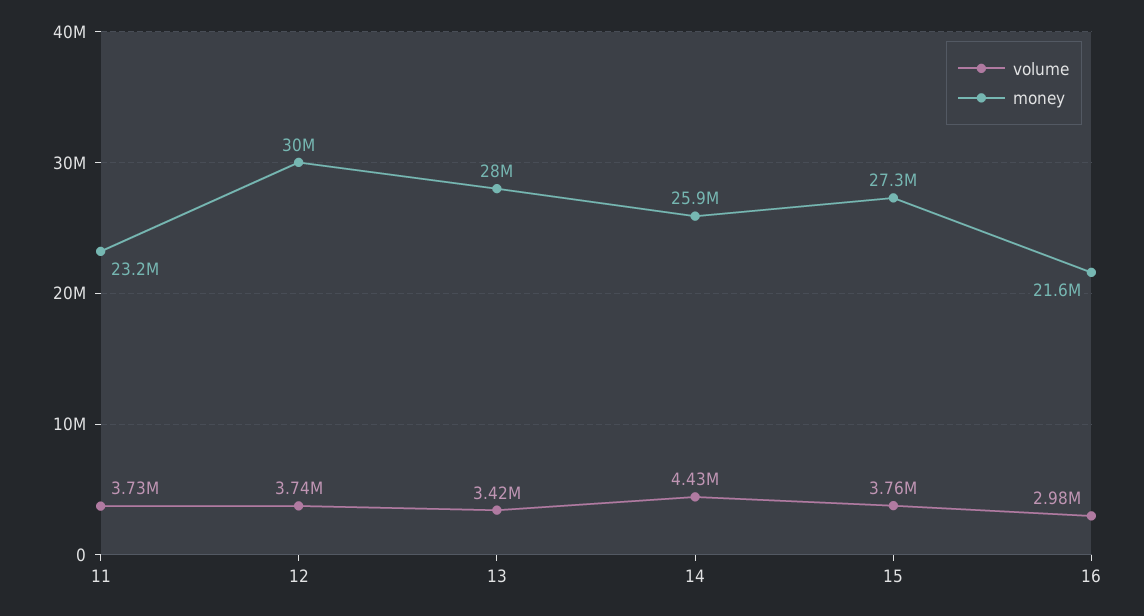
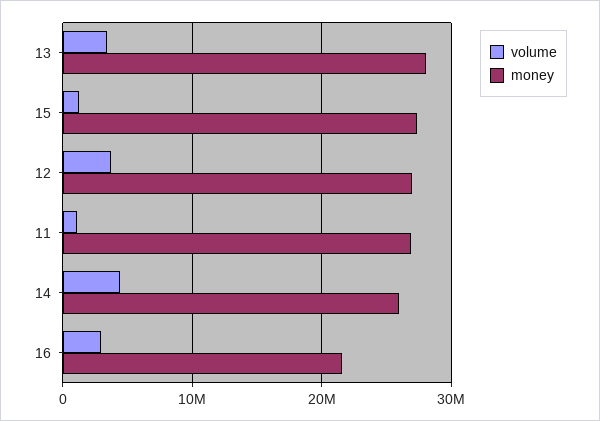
volume, 11: 3730000 -> 1000000
money, 11: 23200000 -> 27000000
money, 12: 30000000 -> 27000000
volume, 15: 3760000 -> 1000000

